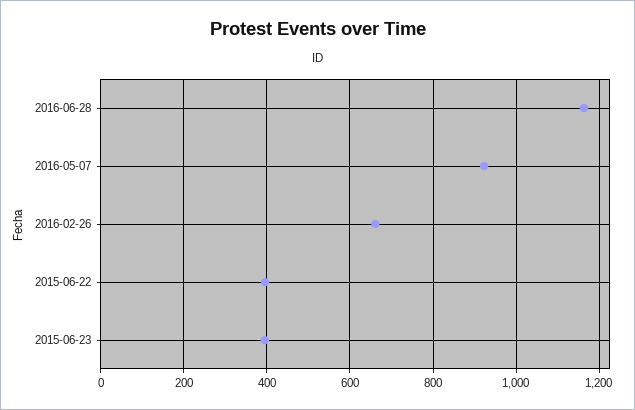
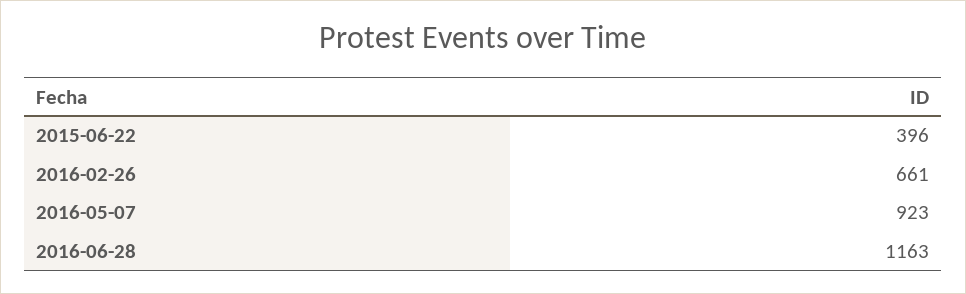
2015-06-23: 400 -> none

